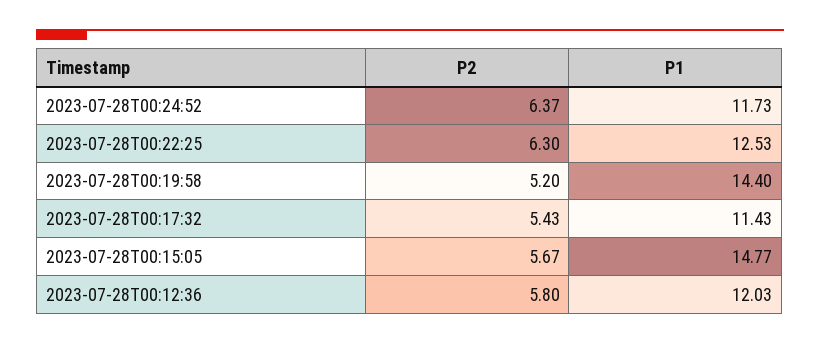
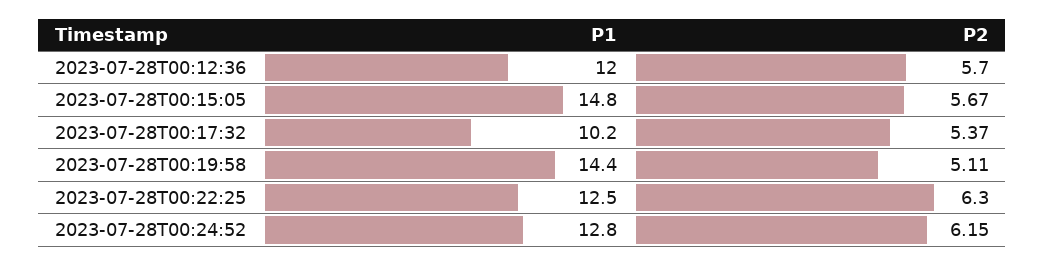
P2, 2023-07-28T00:24:52: 6.37 -> 6.15
P1, 2023-07-28T00:24:52: 11.73 -> 12.8
P2, 2023-07-28T00:19:58: 5.2 -> 5.11
P2, 2023-07-28T00:17:32: 5.43 -> 5.37
P1, 2023-07-28T00:17:32: 11.43 -> 10.2
P2, 2023-07-28T00:12:36: 5.8 -> 5.7

